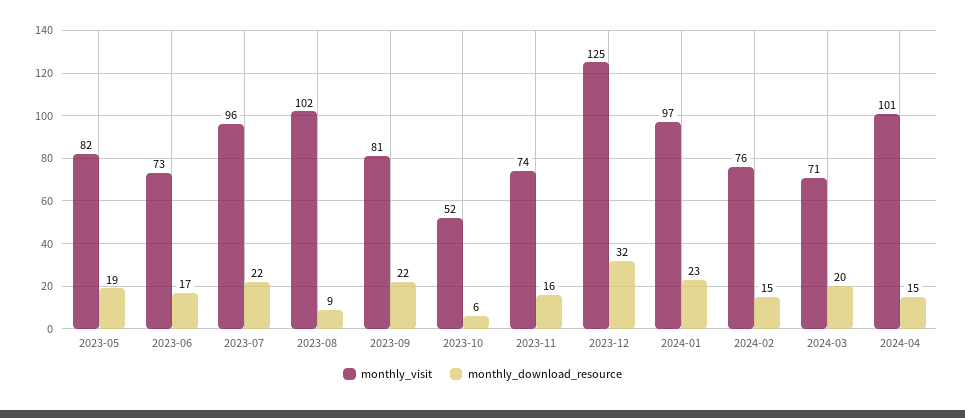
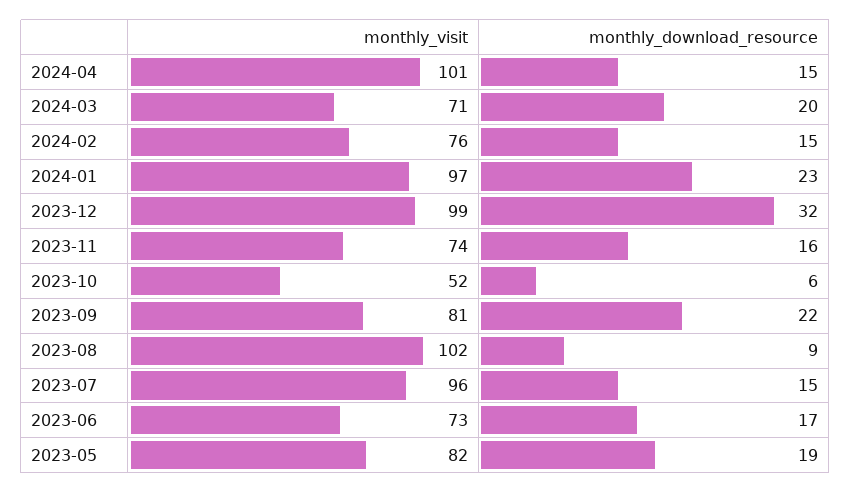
monthly_download_resource, 2023-07: 22 -> 15
monthly_visit, 2023-12: 125 -> 99

